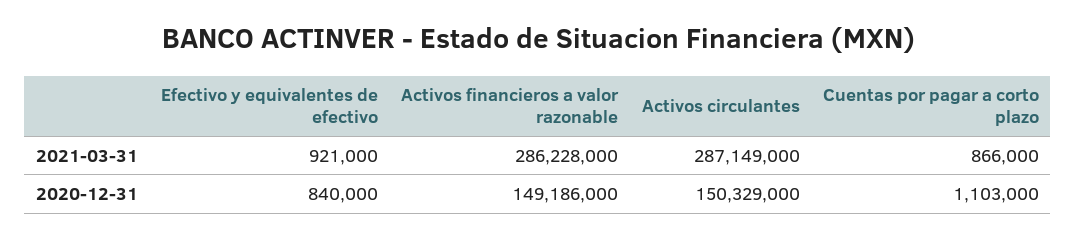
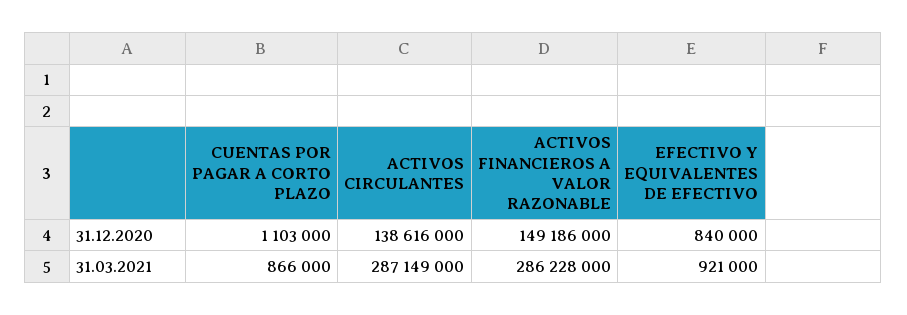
Activos circulantes, 2020-12-31: 150329000 -> 138616000

